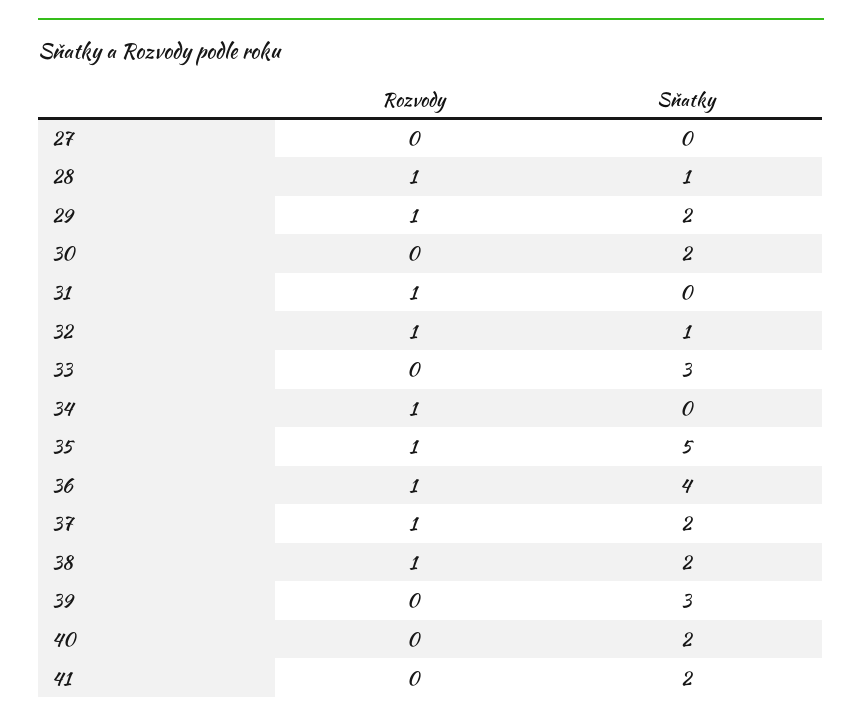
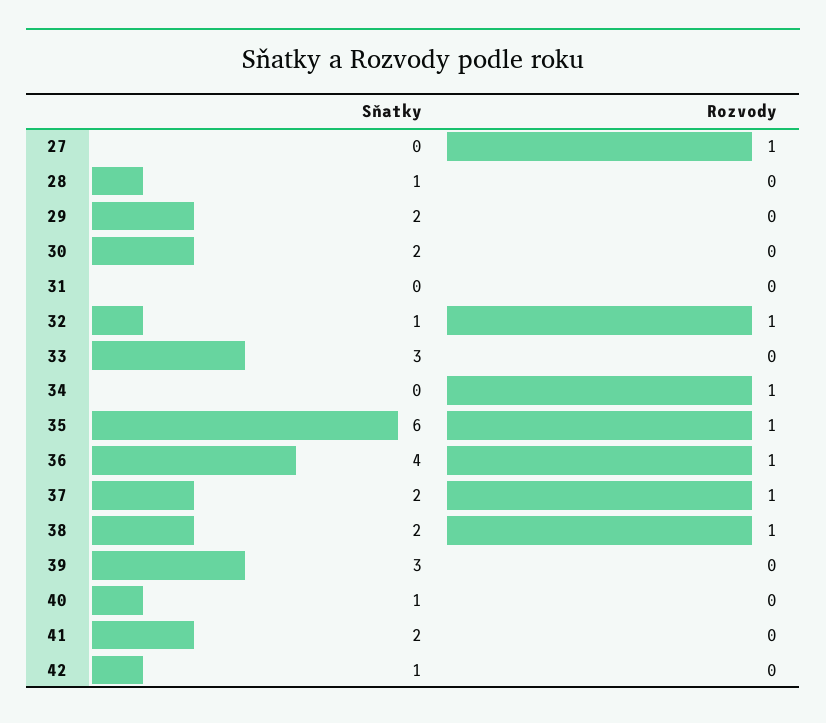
Rozvody, 27: 0 -> 1
Rozvody, 28: 1 -> 0
Rozvody, 29: 1 -> 0
Rozvody, 31: 1 -> 0
Sňatky, 35: 5 -> 6
Sňatky, 40: 2 -> 1
Sňatky, 42: none -> 1
Rozvody, 42: none -> 0

